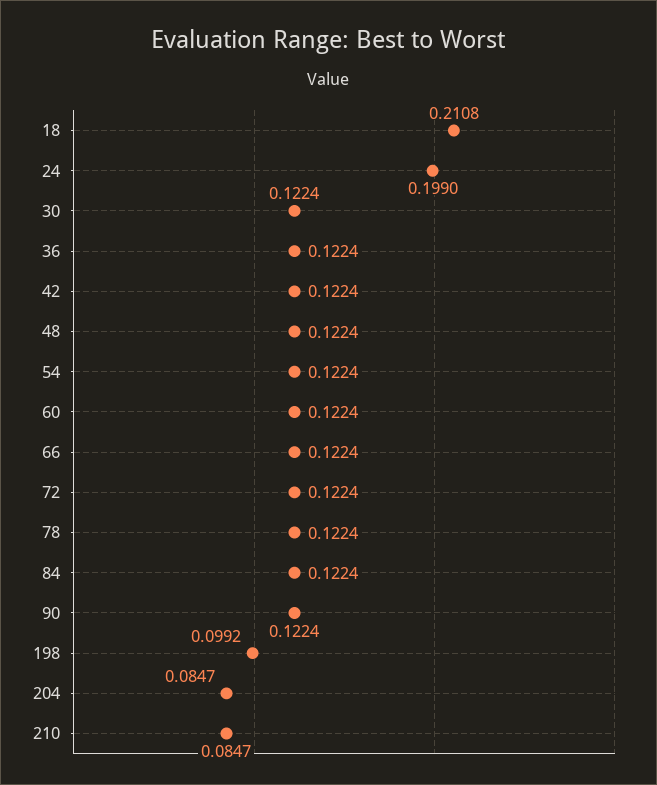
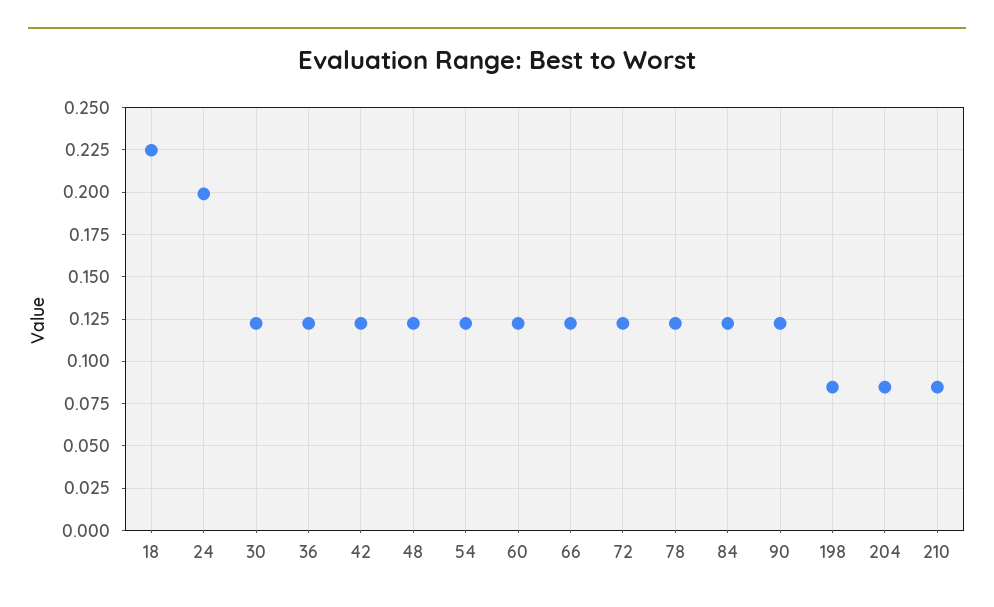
18: 0.2108 -> 0.225
198: 0.0992 -> 0.085

